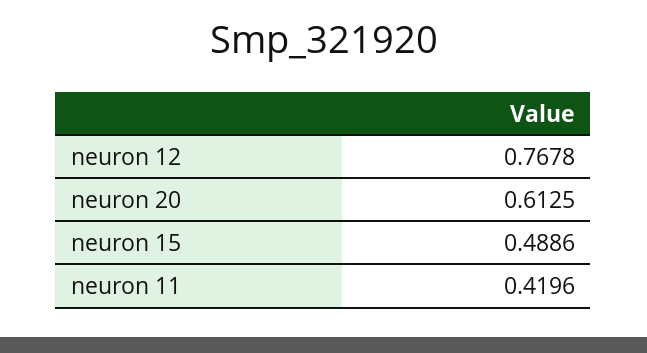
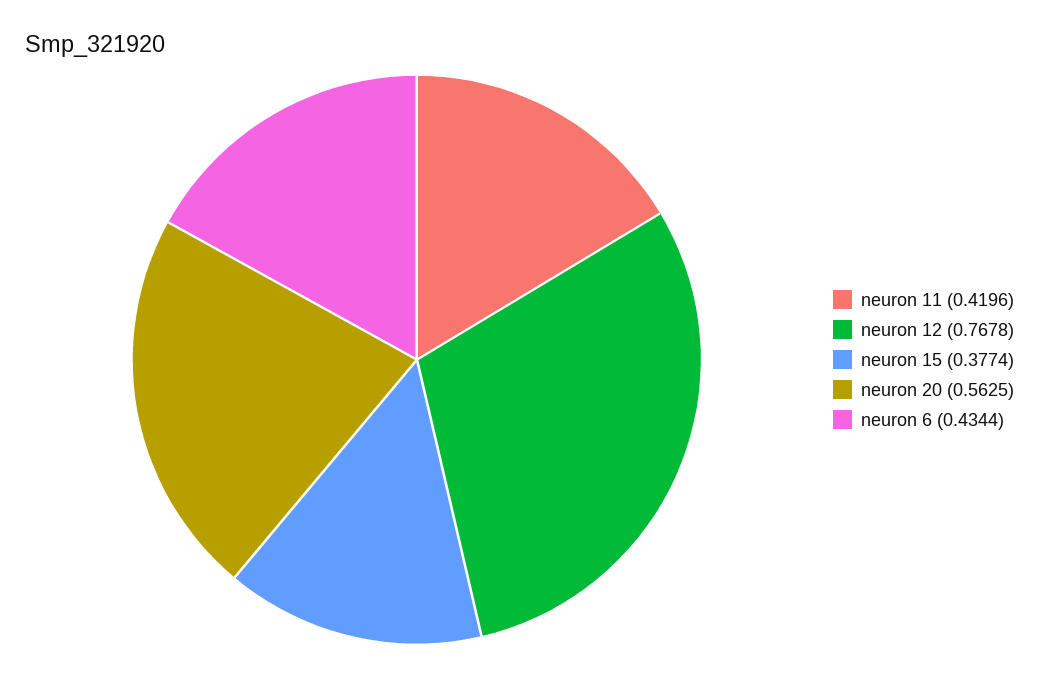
neuron 20: 0.6125 -> 0.5625
neuron 15: 0.4886 -> 0.3774
neuron 6: none -> 0.4344

